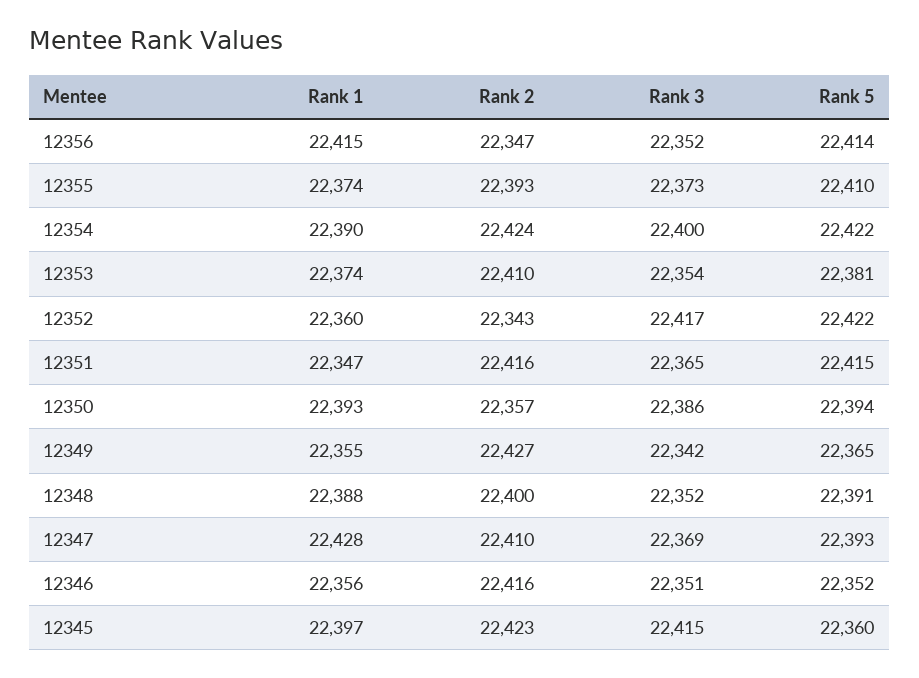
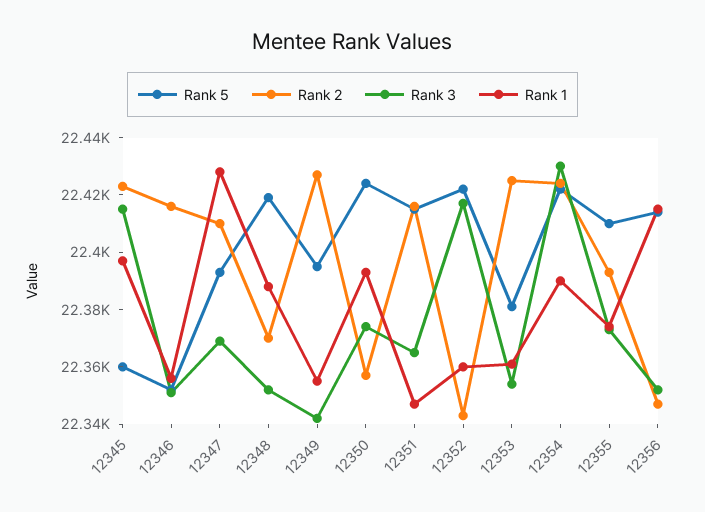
Rank 3, 12354: 22400 -> 22430
Rank 1, 12353: 22374 -> 22360
Rank 2, 12353: 22410 -> 22425
Rank 3, 12350: 22386 -> 22375
Rank 5, 12350: 22394 -> 22425
Rank 5, 12349: 22365 -> 22395
Rank 2, 12348: 22400 -> 22370
Rank 5, 12348: 22391 -> 22420

